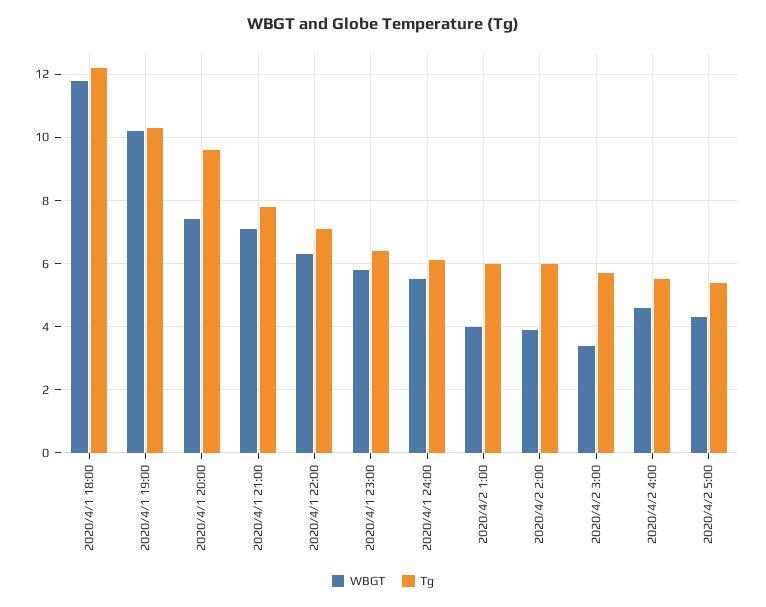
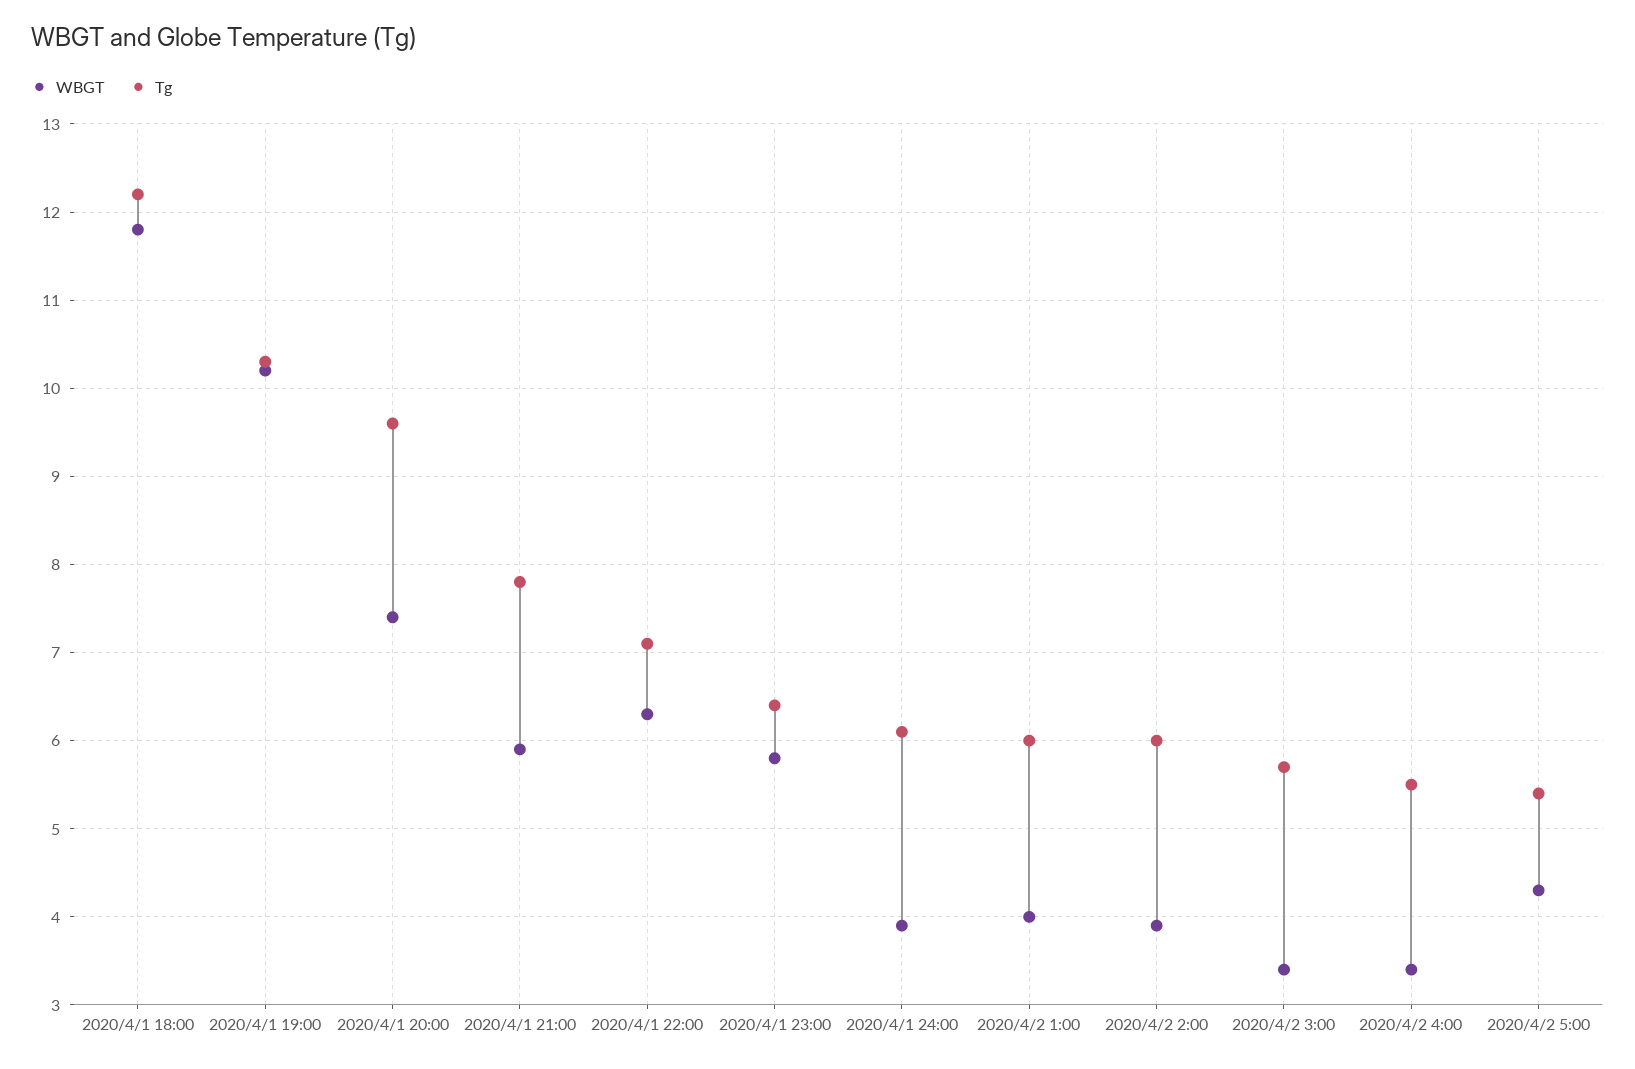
WBGT, 2020/4/1 21:00: 7 -> 5.9
WBGT, 2020/4/1 24:00: 5.5 -> 3.9
WBGT, 2020/4/2 4:00: 4.5 -> 3.4

